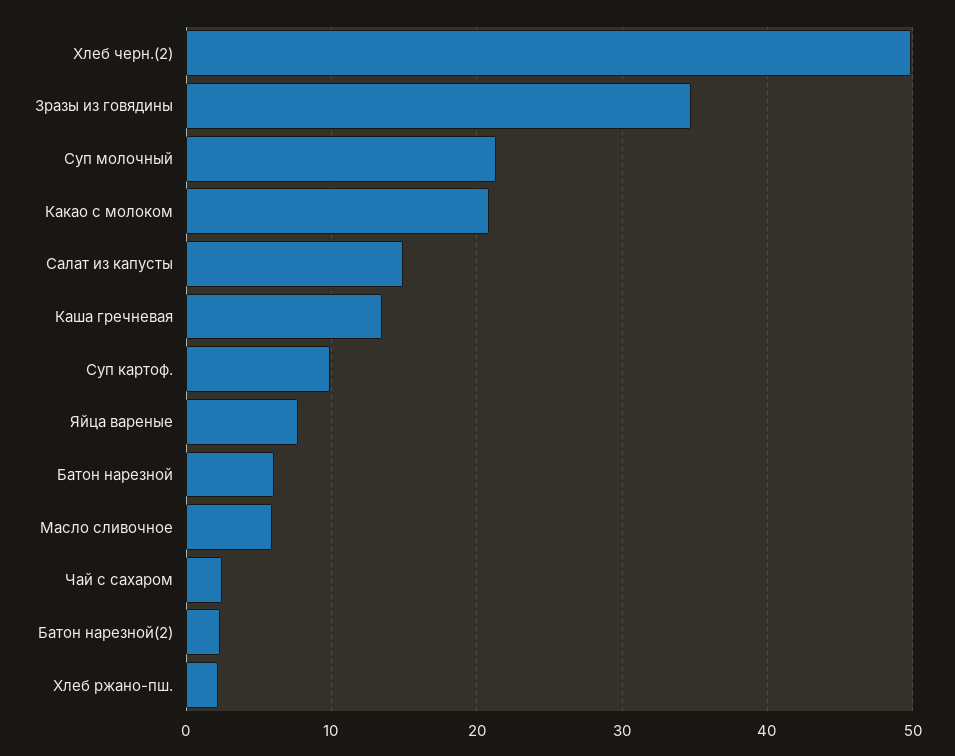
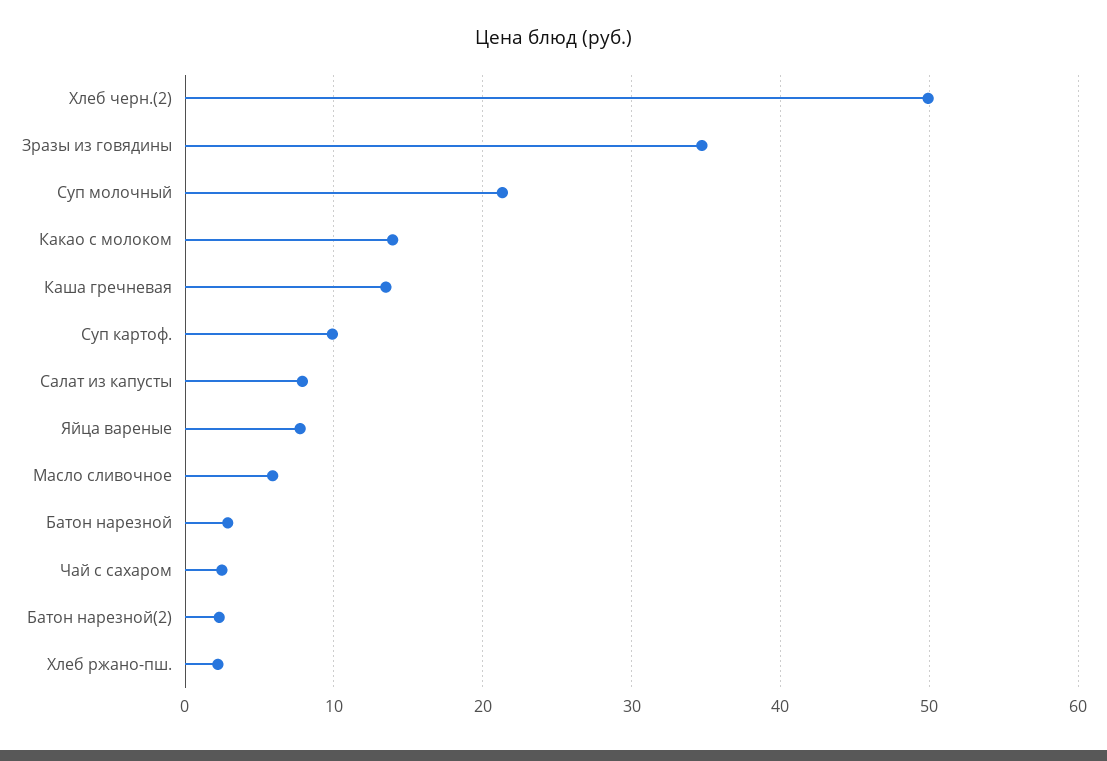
Какао с молоком: 21 -> 14
Салат из капусты: 15 -> 8
Батон нарезной: 6 -> 3

